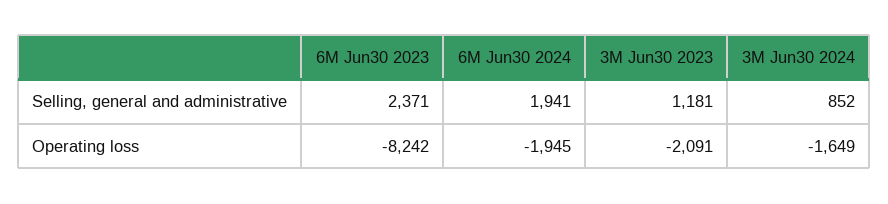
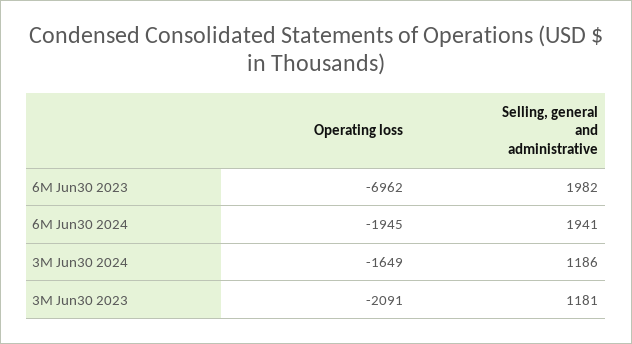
6M Jun30 2023, Selling, general and administrative: 2371 -> 1982
3M Jun30 2024, Selling, general and administrative: 852 -> 1186
6M Jun30 2023, Operating loss: -8242 -> -6962

